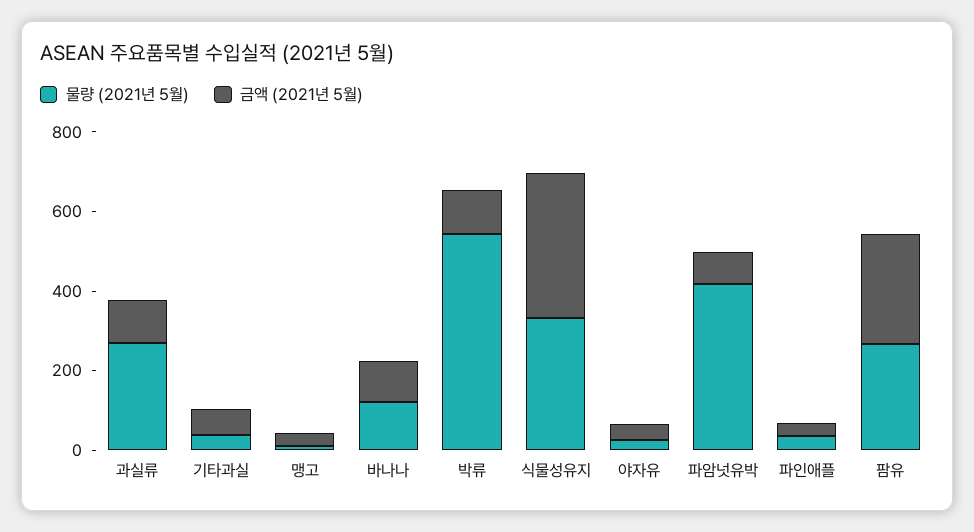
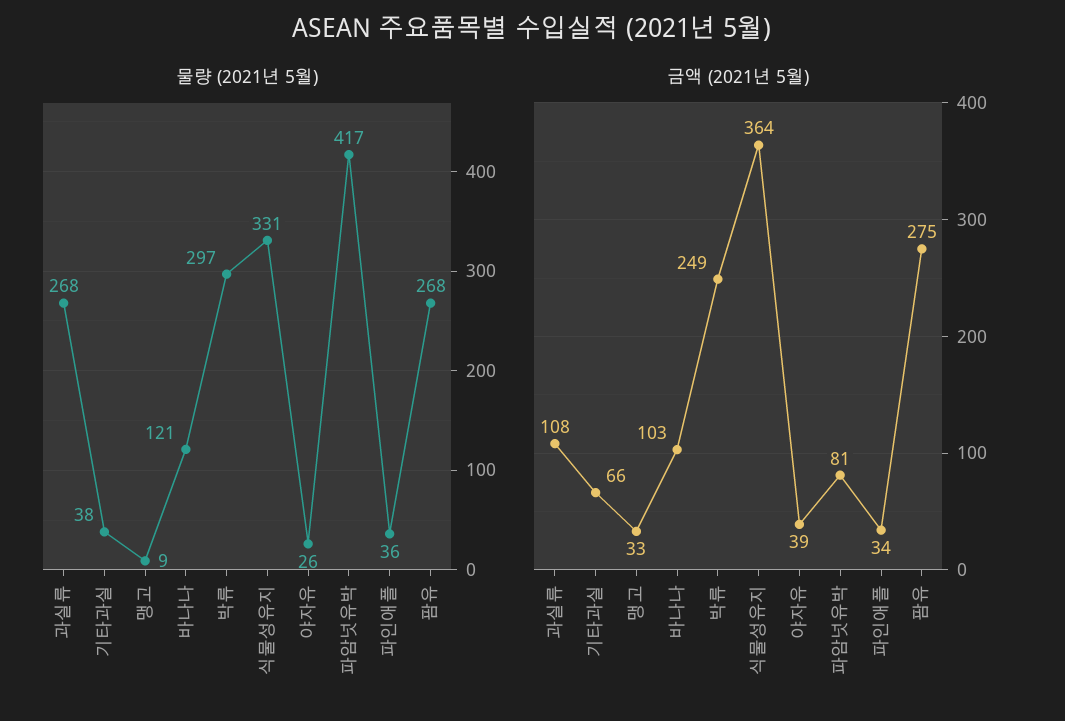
물량 (2021년 5월), 박류: 550 -> 297
금액 (2021년 5월), 박류: 100 -> 249

